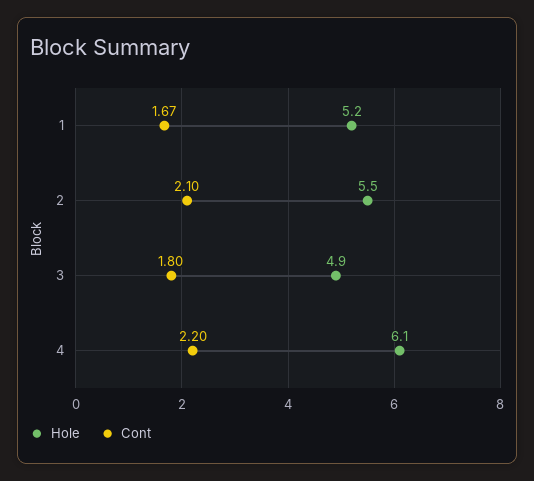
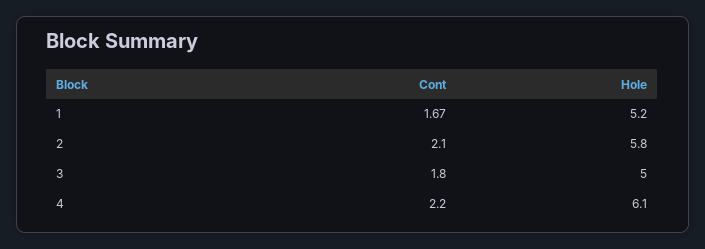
Hole, 2: 5.5 -> 5.8
Hole, 3: 4.9 -> 5

